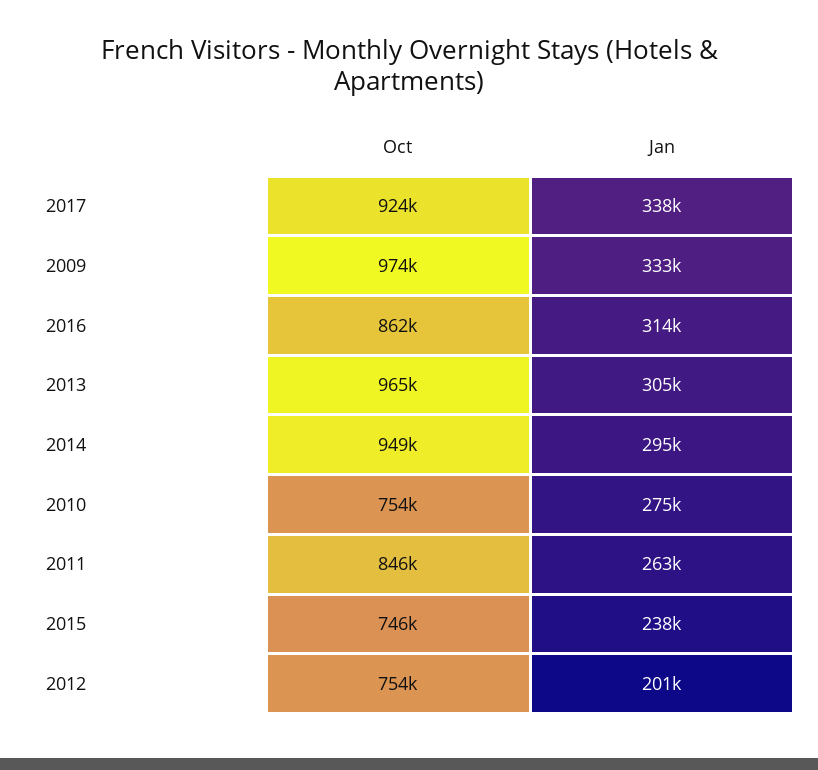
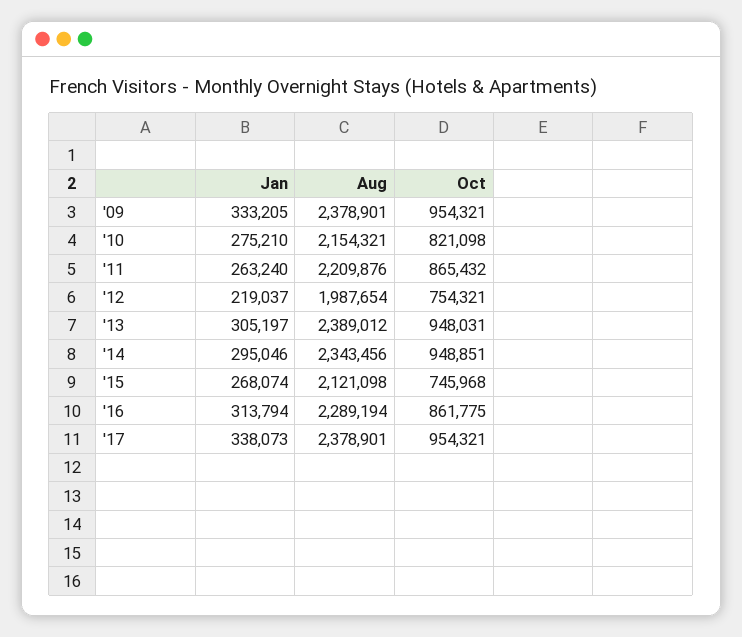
Oct, 2017: 924000 -> 954321
Oct, 2009: 974000 -> 954321
Oct, 2013: 965000 -> 948031
Oct, 2010: 754000 -> 821098
Oct, 2011: 846000 -> 865432
Jan, 2015: 238000 -> 268074
Jan, 2012: 201000 -> 219037
Aug, 2009: none -> 2378901
Aug, 2010: none -> 2154321
Aug, 2011: none -> 2209876
Aug, 2012: none -> 1987654
Aug, 2013: none -> 2389012
Aug, 2014: none -> 2343456
Aug, 2015: none -> 2121098
Aug, 2016: none -> 2289194
Aug, 2017: none -> 2378901

